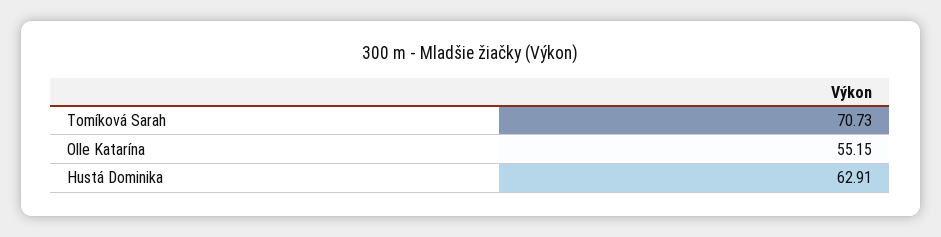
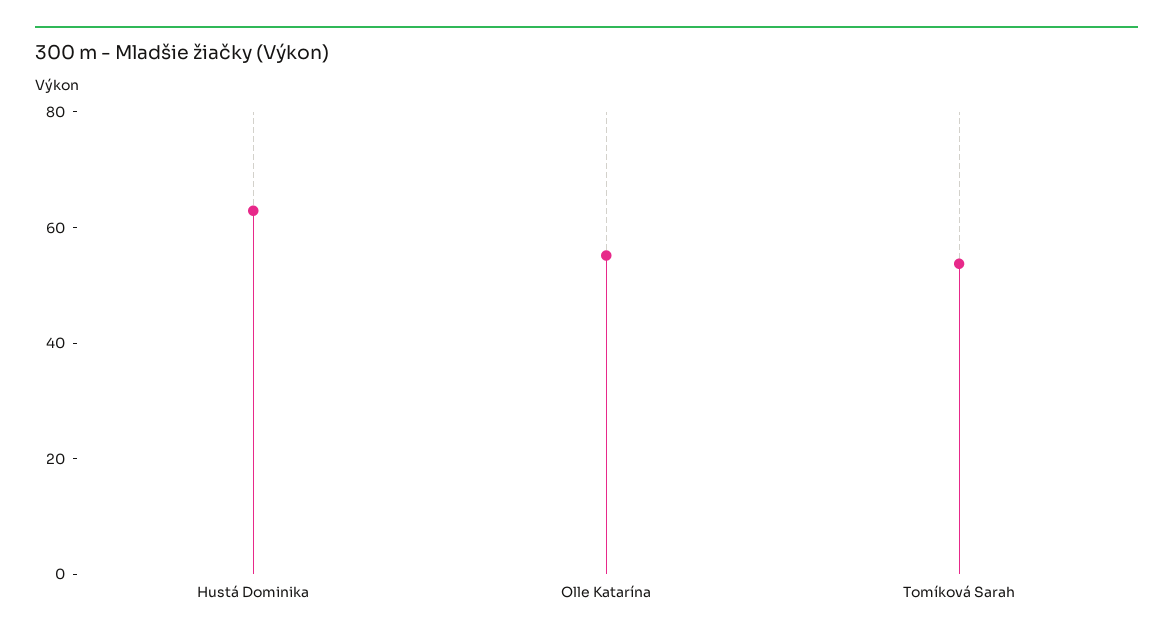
Tomíková Sarah: 70.73 -> 55

